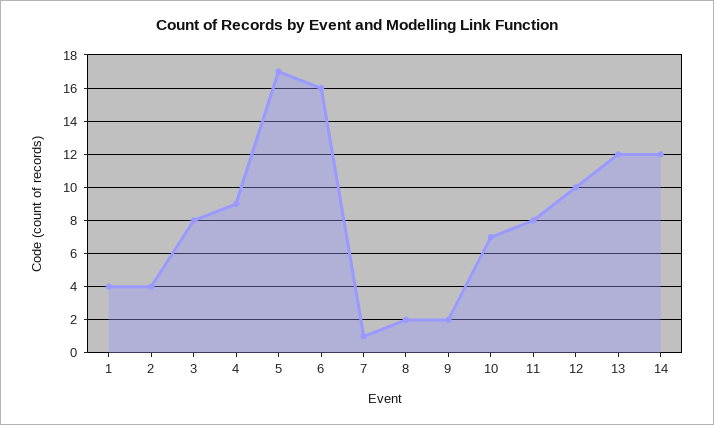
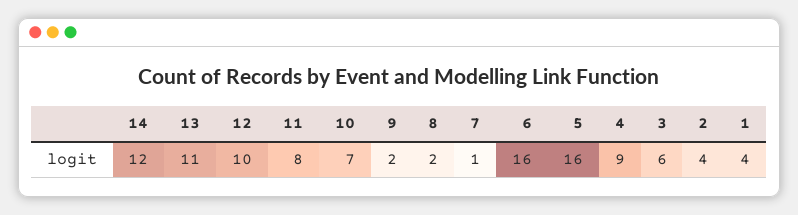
3: 8 -> 6
5: 17 -> 16
13: 12 -> 11

